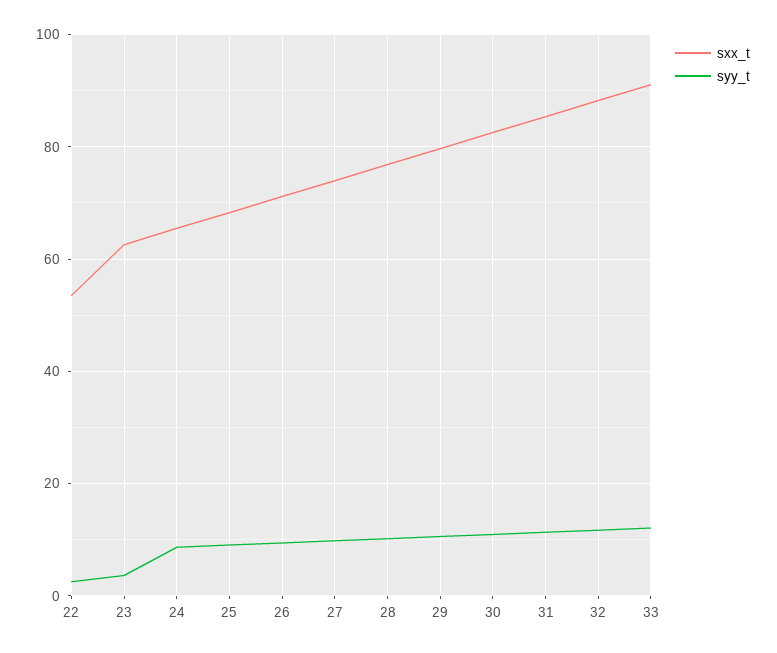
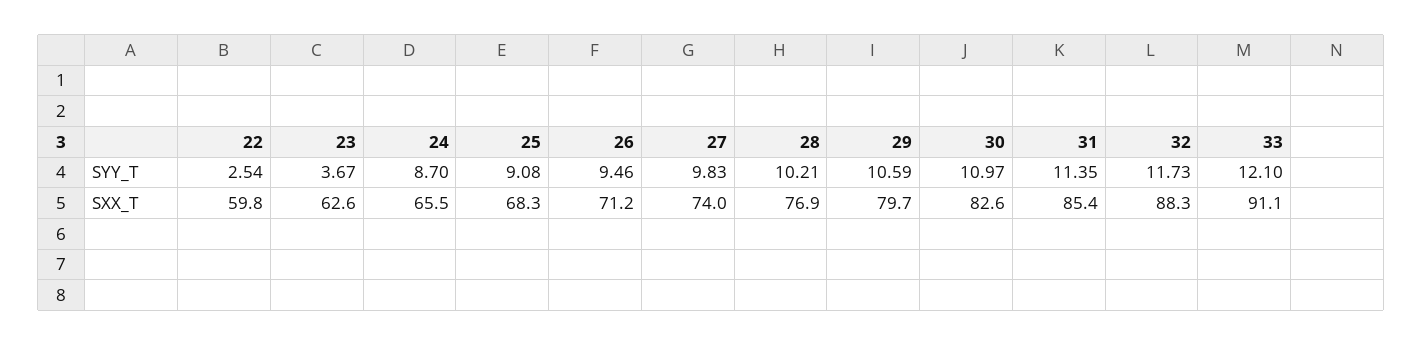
sxx_t, 22: 54 -> 59.8

